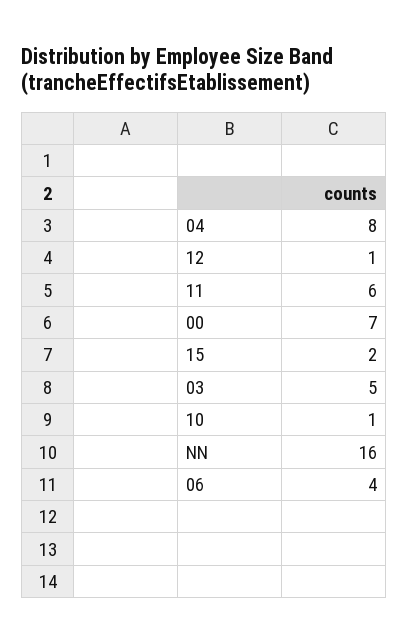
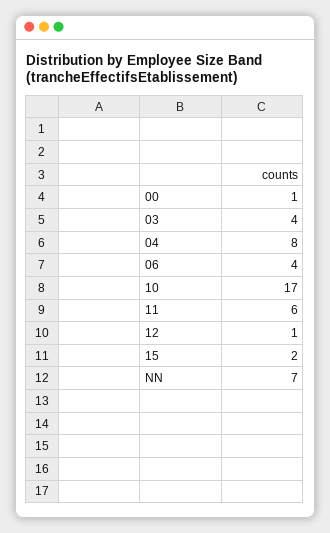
00: 7 -> 1
03: 5 -> 4
10: 1 -> 17
NN: 16 -> 7

